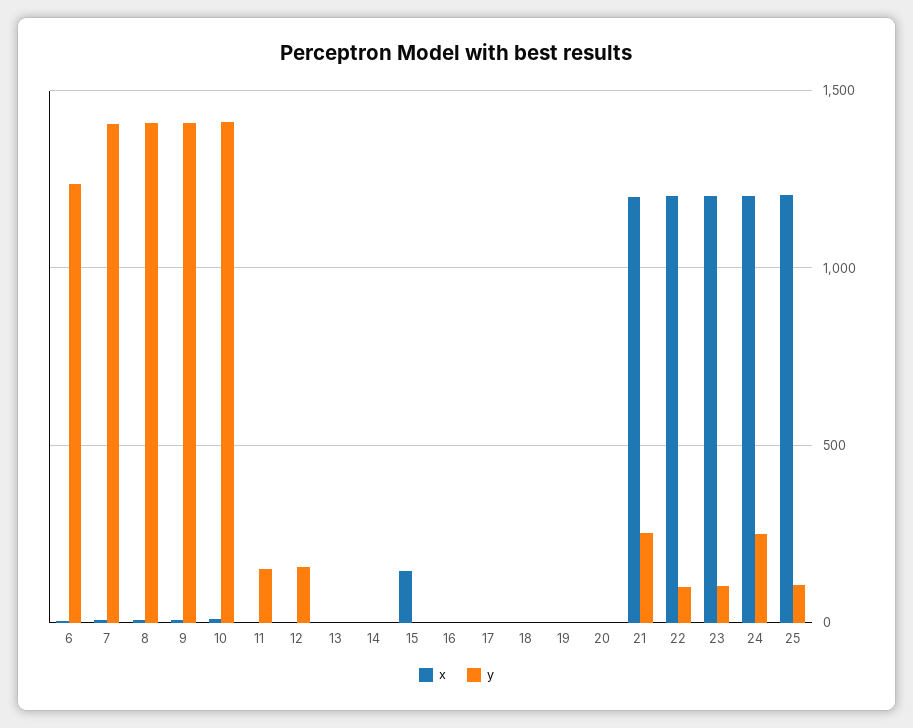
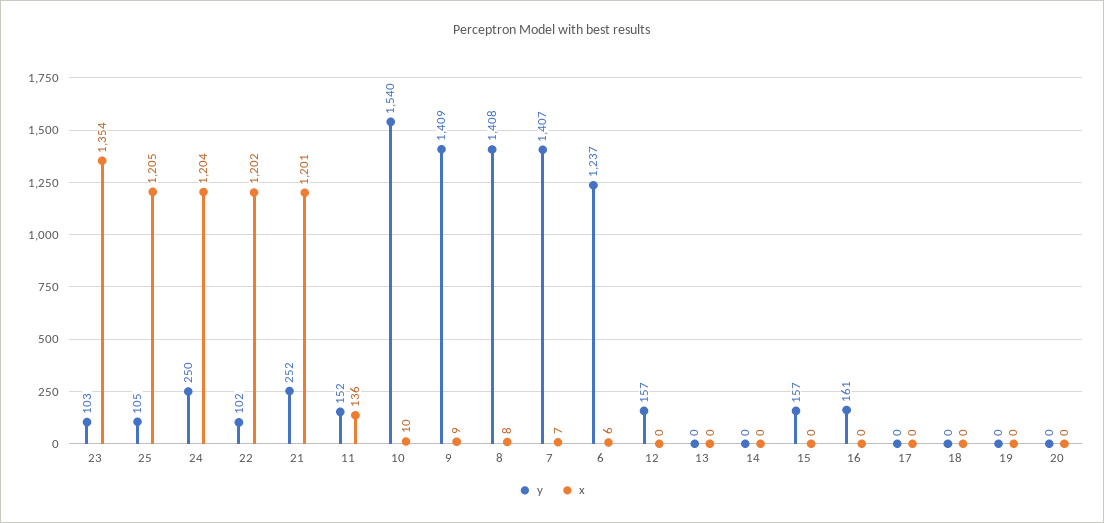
y, 10: 1400 -> 1540
x, 11: 0 -> 136
x, 15: 150 -> 0
y, 15: 0 -> 157
y, 16: 0 -> 161
x, 23: 1200 -> 1354

